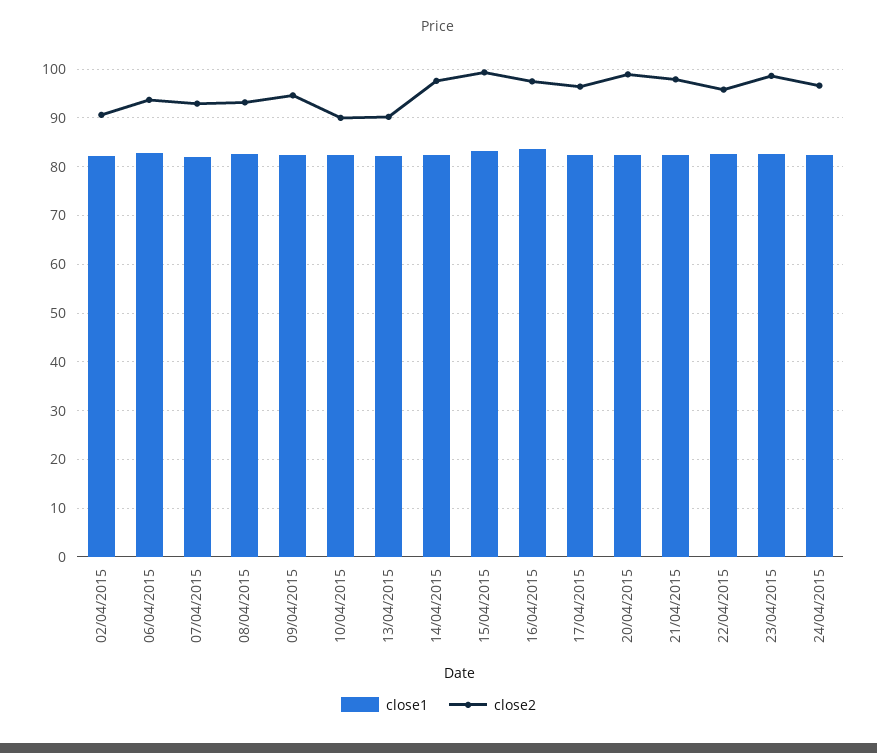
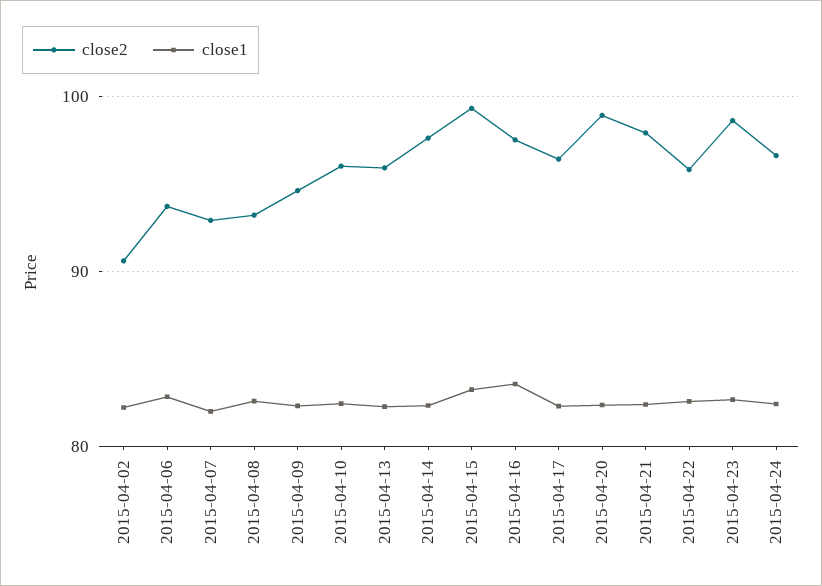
close2, 10/04/2015: 90 -> 96
close2, 13/04/2015: 90 -> 96

